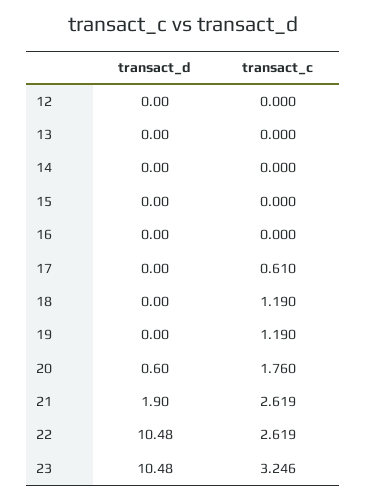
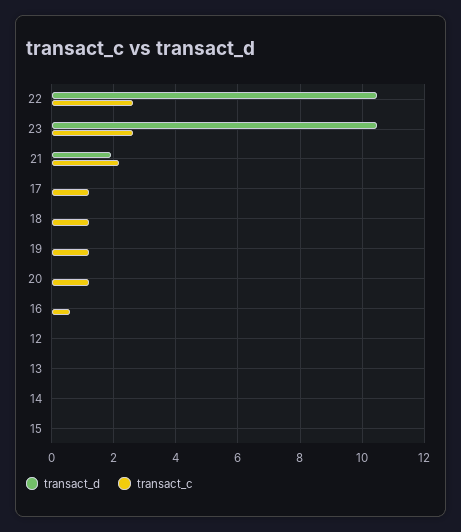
transact_c, 16: 0 -> 0.6
transact_c, 17: 0.61 -> 1.2
transact_d, 20: 0.6 -> 0
transact_c, 20: 1.76 -> 1.2
transact_c, 21: 2.619 -> 2.2
transact_c, 23: 3.246 -> 2.6

